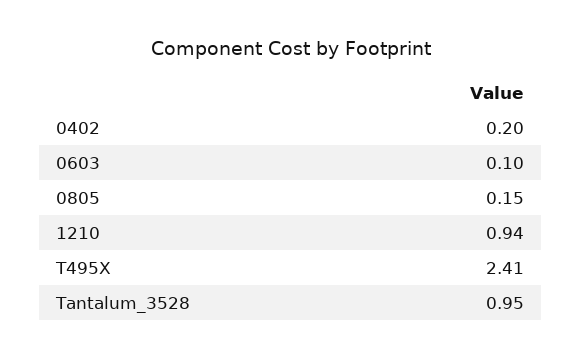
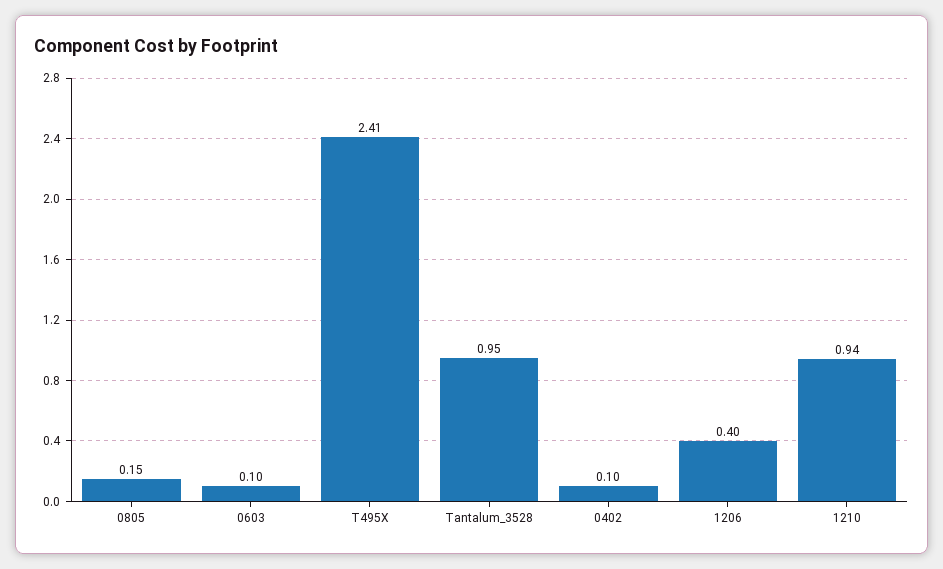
0402: 0.2 -> 0.1
1206: none -> 0.4

